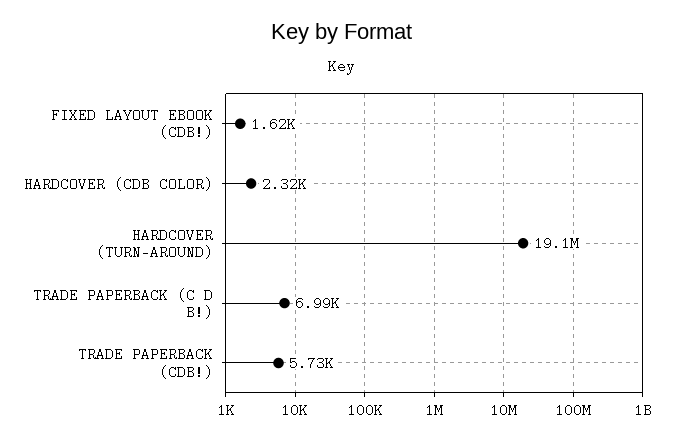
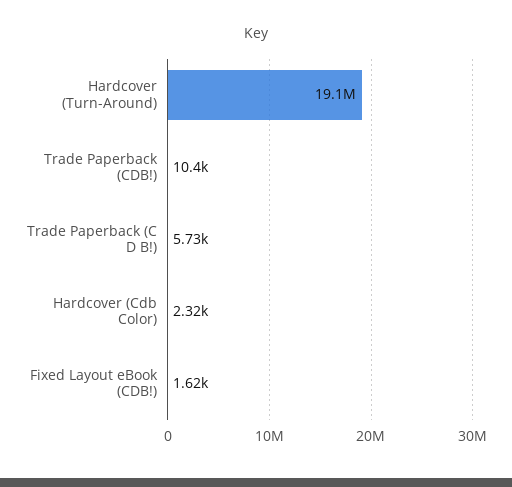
TRADE PAPERBACK (C D B!): 6990 -> 5730
TRADE PAPERBACK (CDB!): 5730 -> 10400

